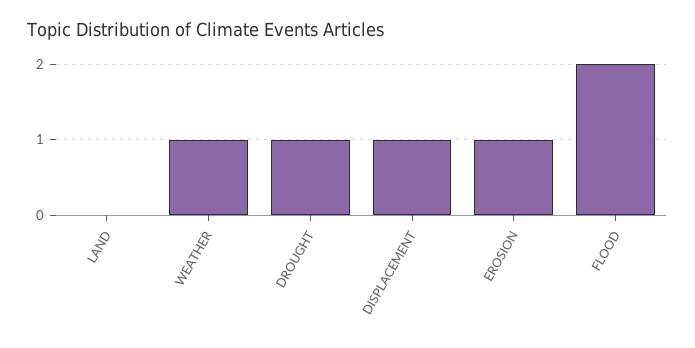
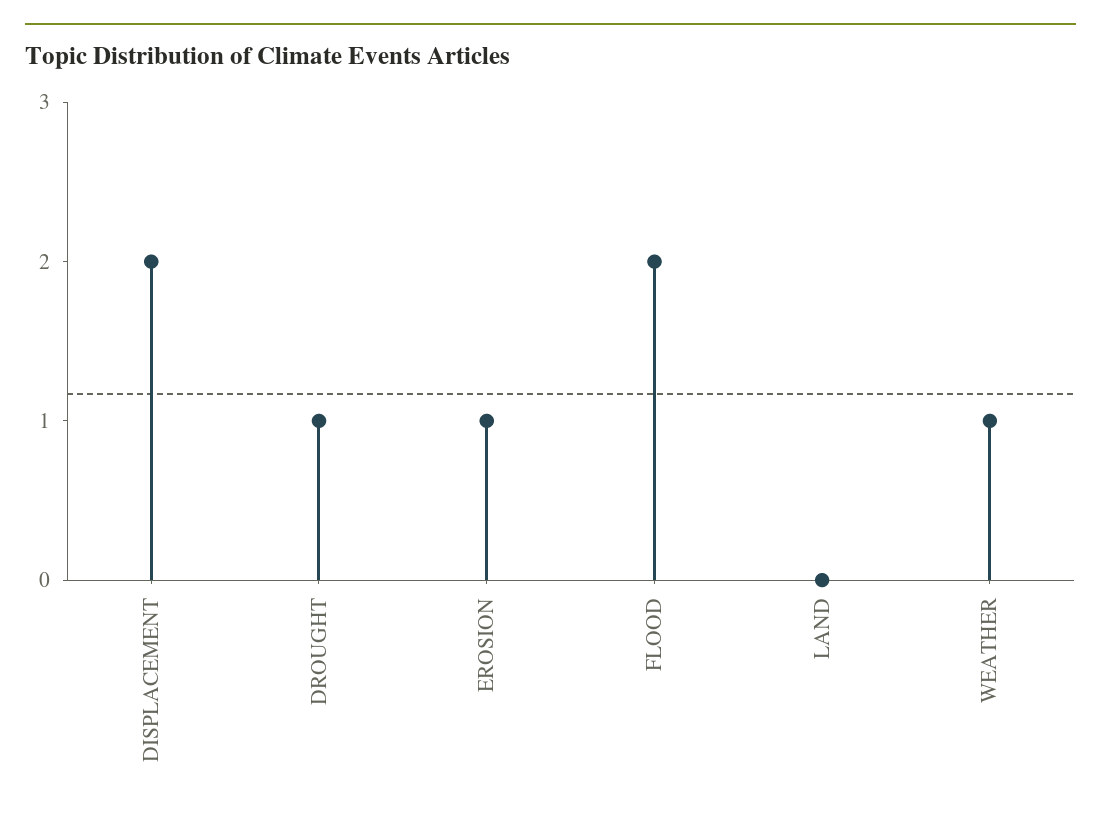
DISPLACEMENT: 1 -> 2

